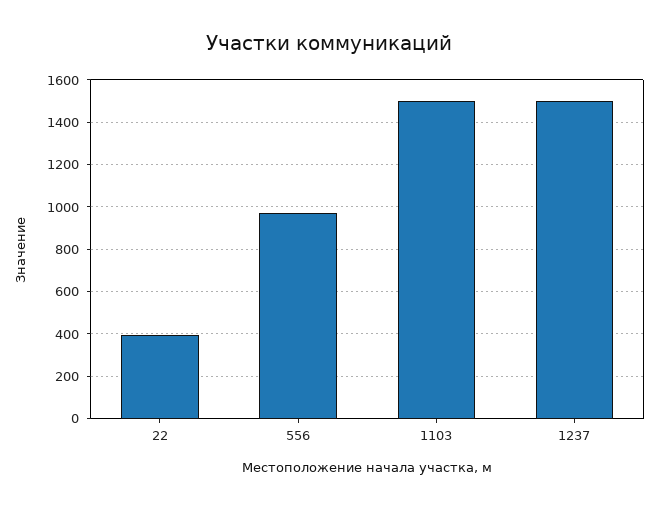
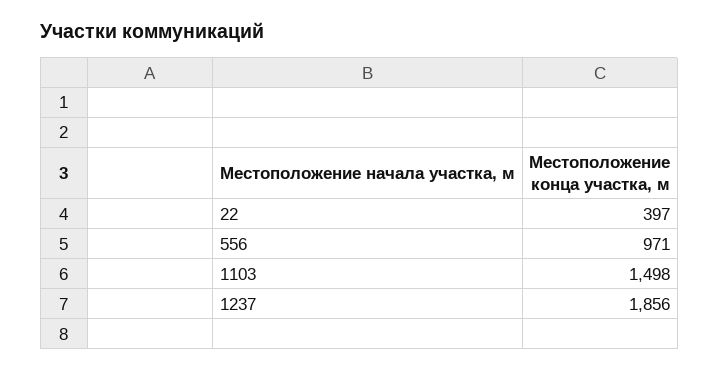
1237: 1500 -> 1856

